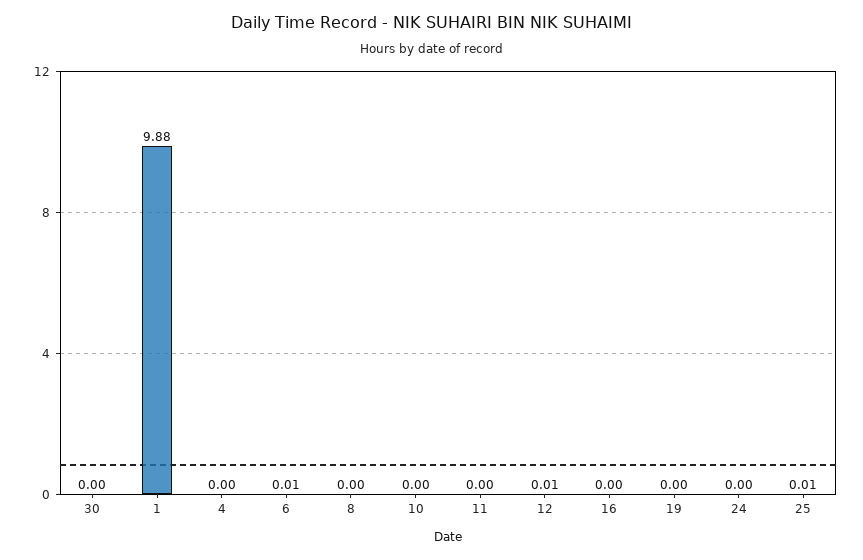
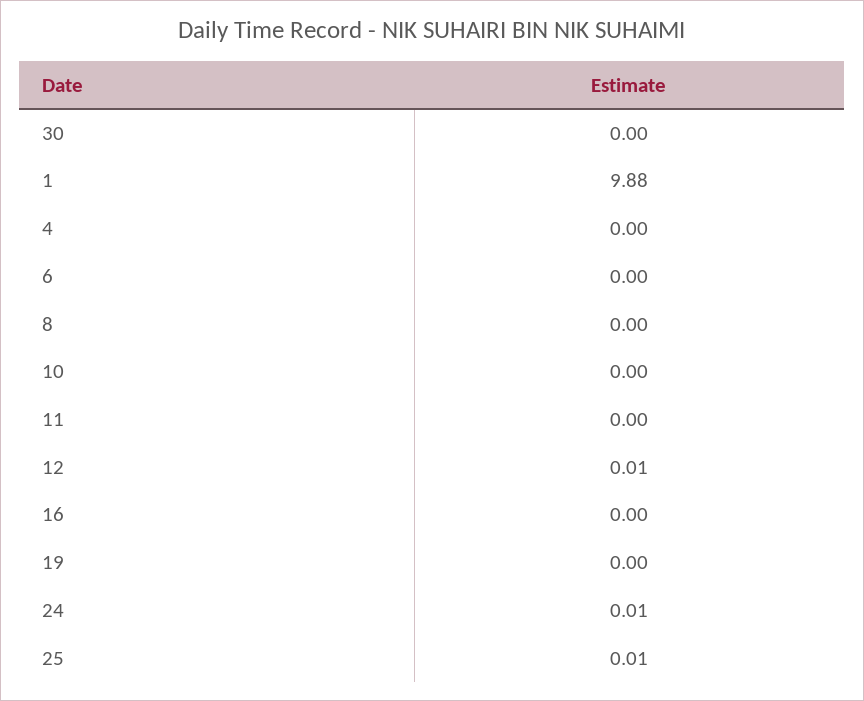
6: 0.01 -> 0
24: 0 -> 0.01

